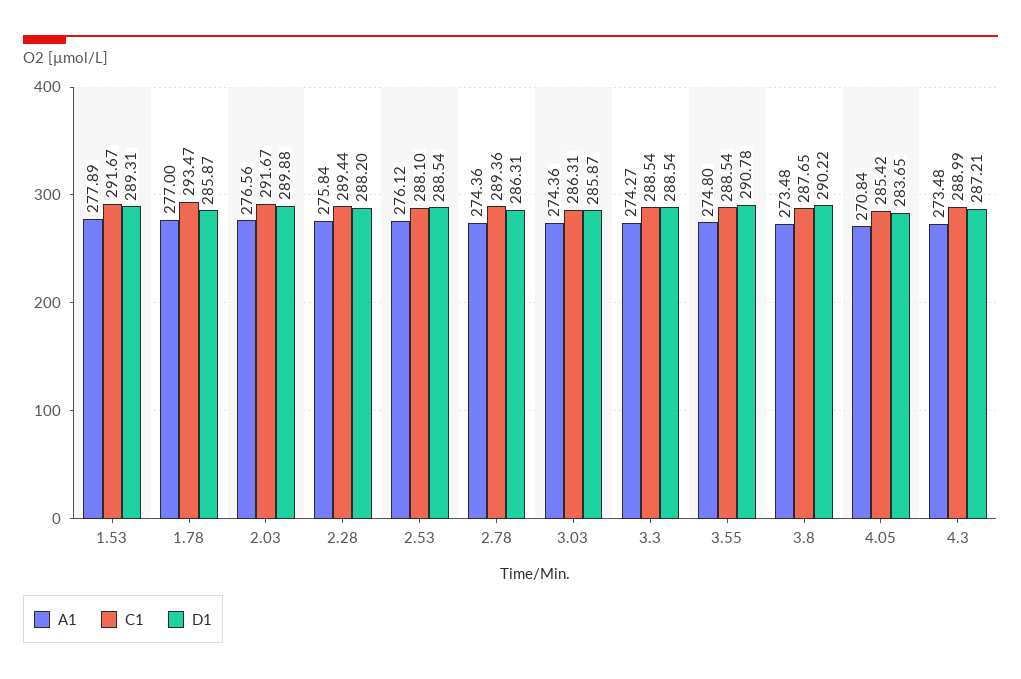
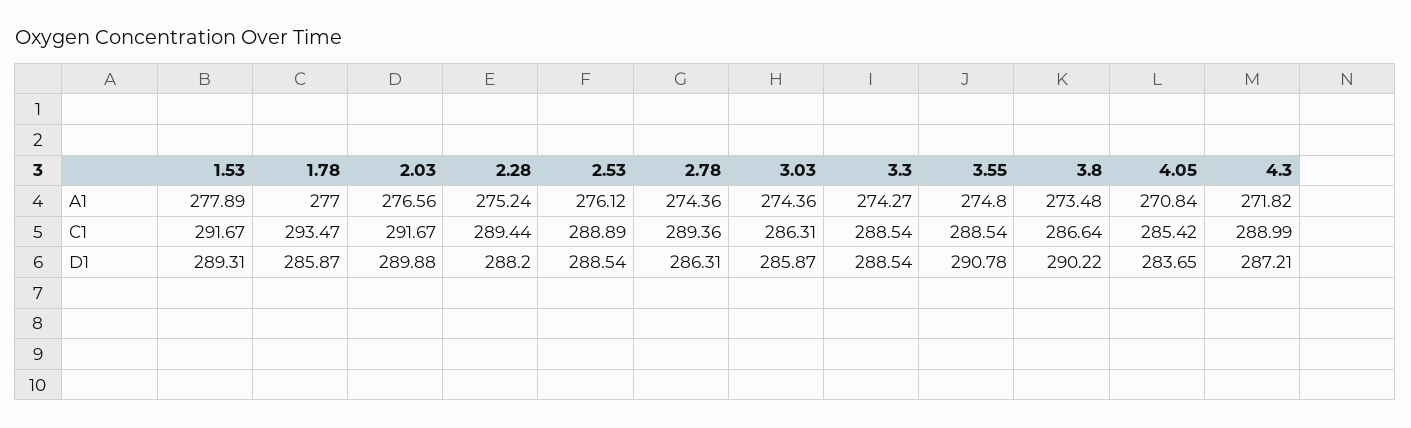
A1, 2.28: 275.84 -> 275.24
C1, 2.53: 288.1 -> 288.89
C1, 3.8: 287.65 -> 286.64
A1, 4.3: 273.48 -> 271.82

